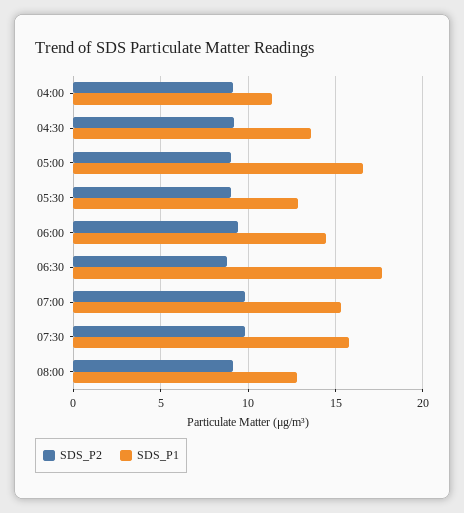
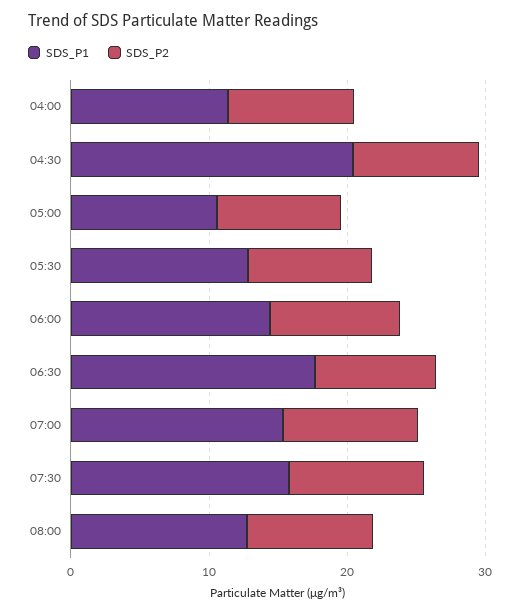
SDS_P1, 04:30: 13.5 -> 20
SDS_P1, 05:00: 16.5 -> 10

